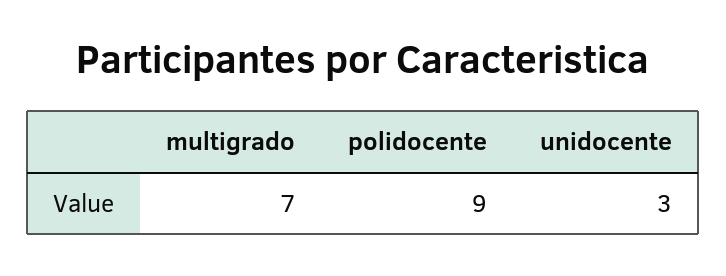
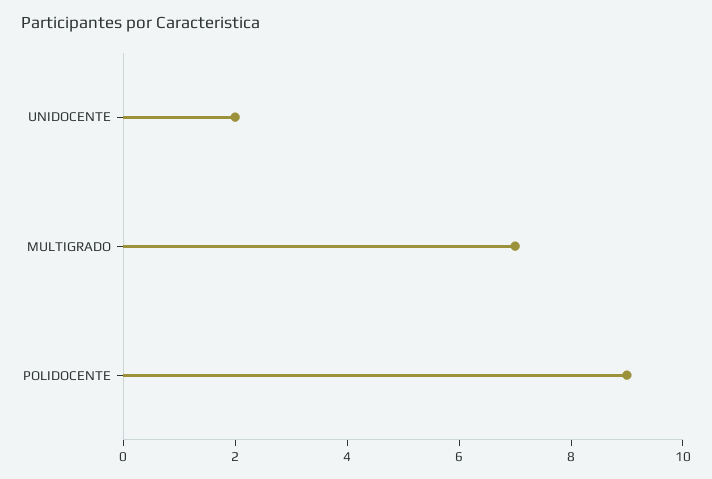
unidocente: 3 -> 2

